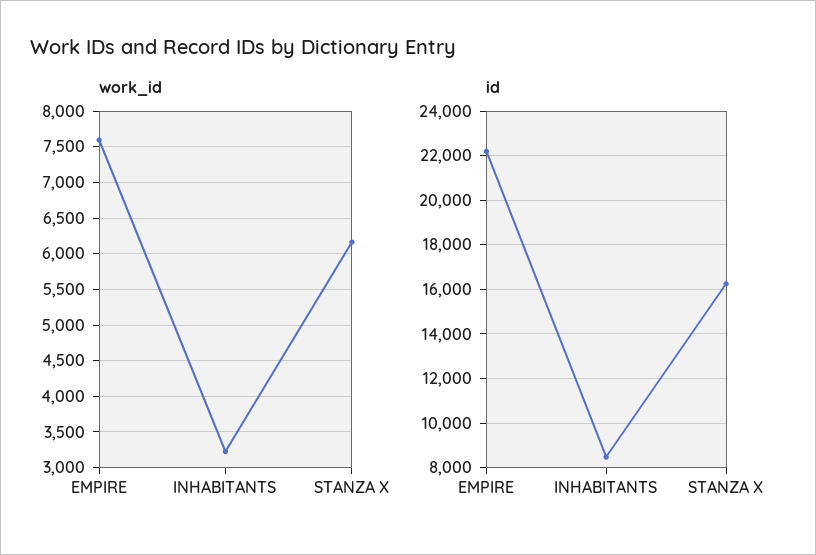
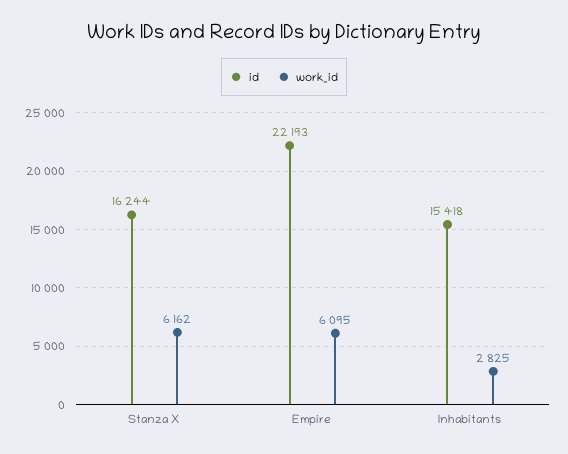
work_id, EMPIRE: 7600 -> 6095
work_id, INHABITANTS: 3200 -> 2825
id, INHABITANTS: 8500 -> 15418

